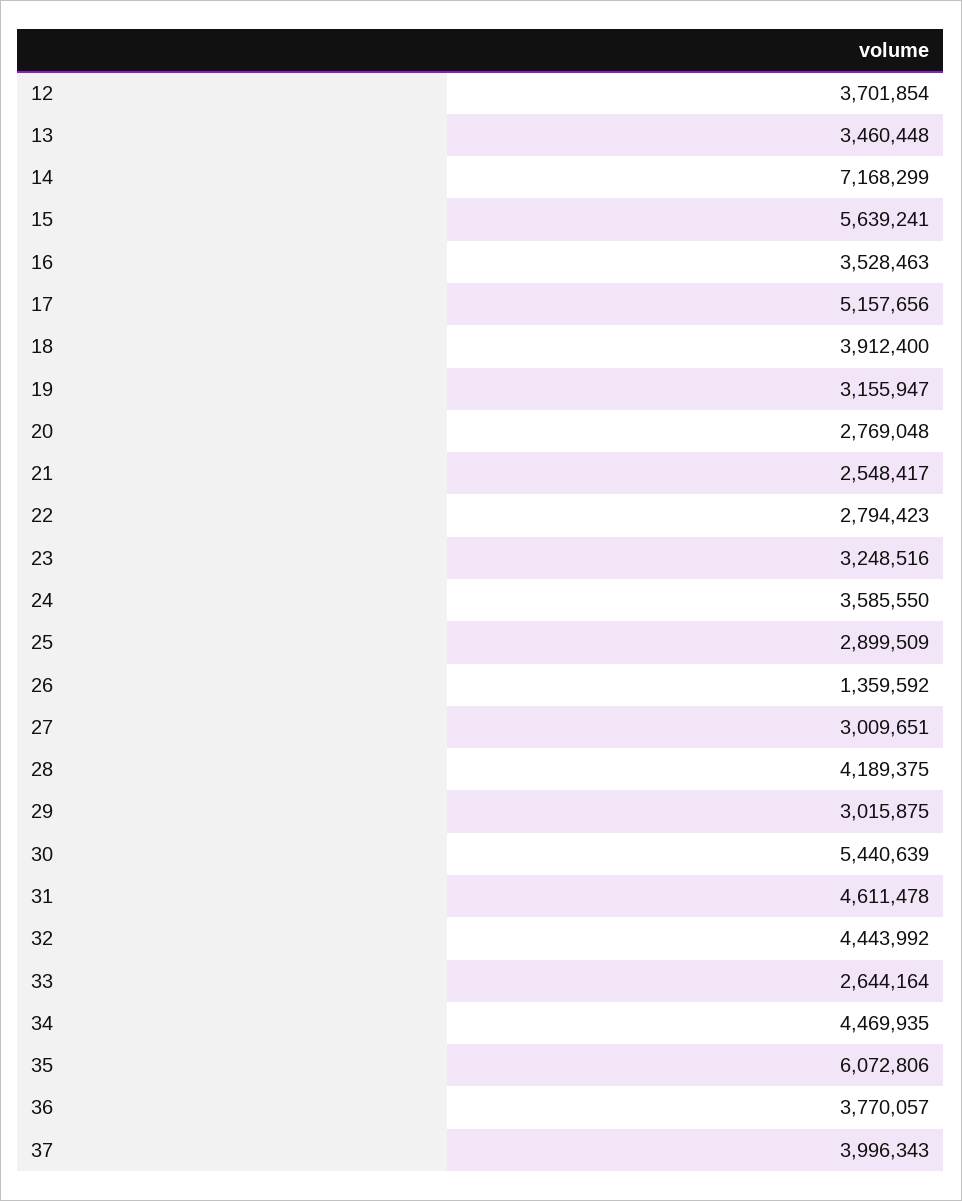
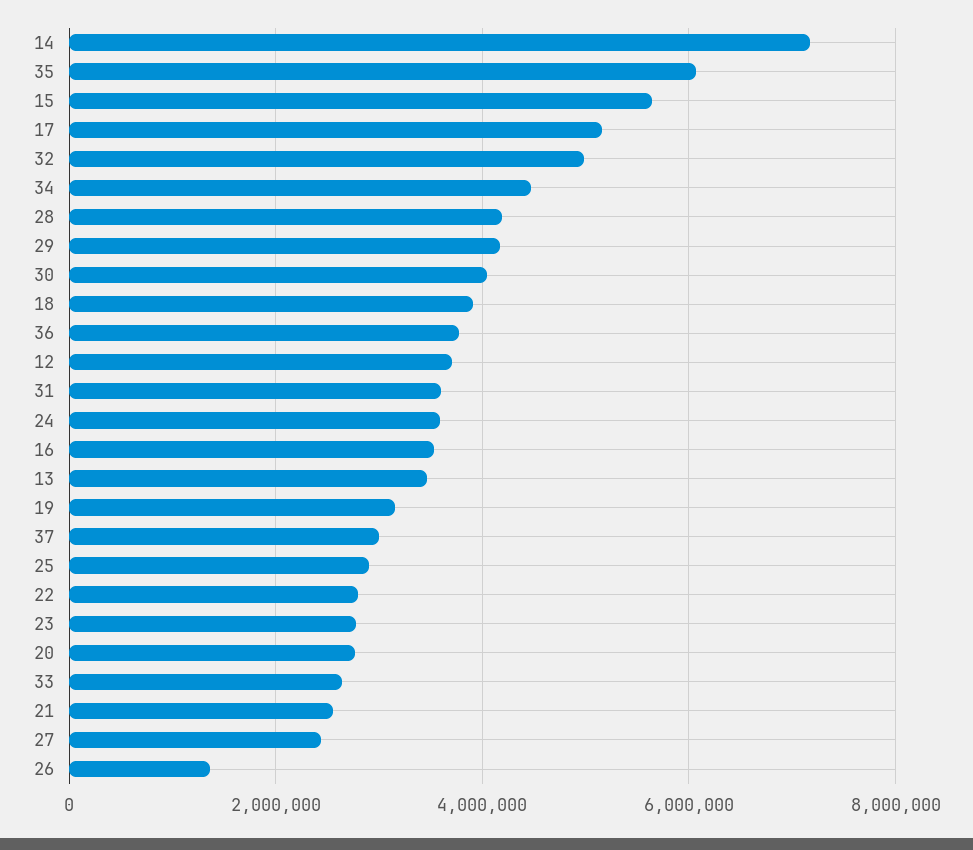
23: 3248516 -> 2800000
27: 3009651 -> 2400000
29: 3015875 -> 4200000
30: 5440639 -> 4000000
31: 4611478 -> 3600000
32: 4443992 -> 5000000
37: 3996343 -> 3000000

